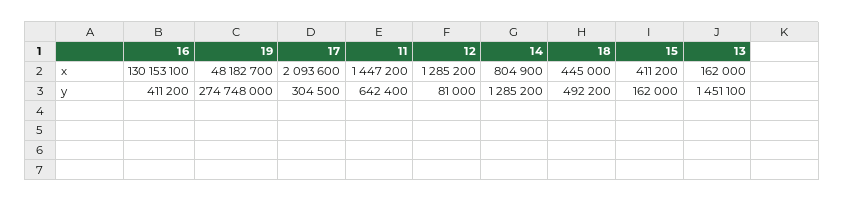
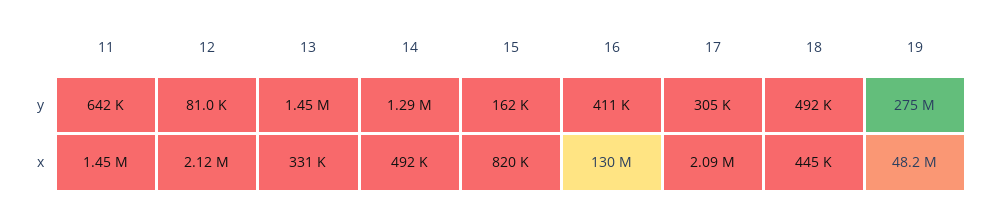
12, x: 1285200 -> 2120000
14, x: 804900 -> 492000
15, x: 411200 -> 820000
13, x: 162000 -> 331000

